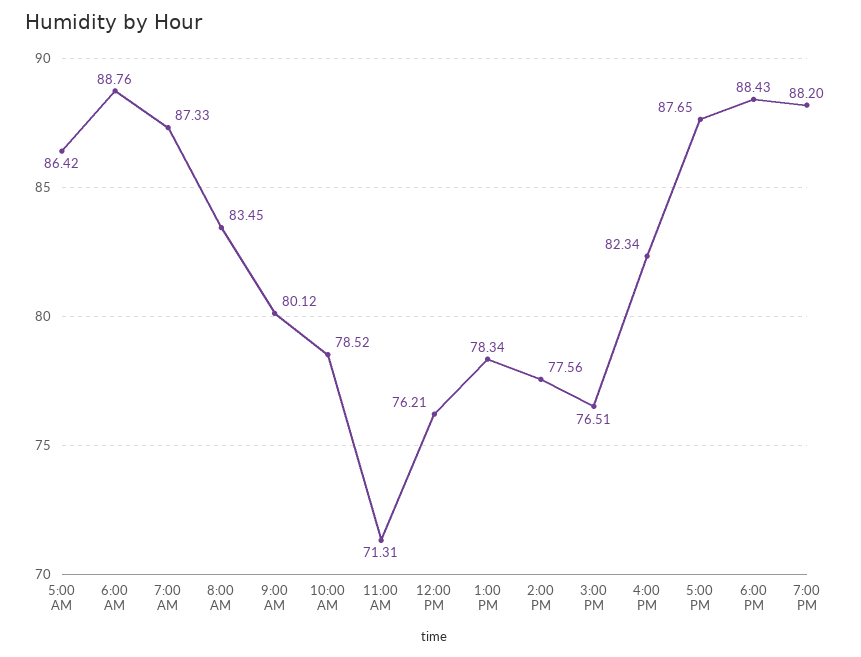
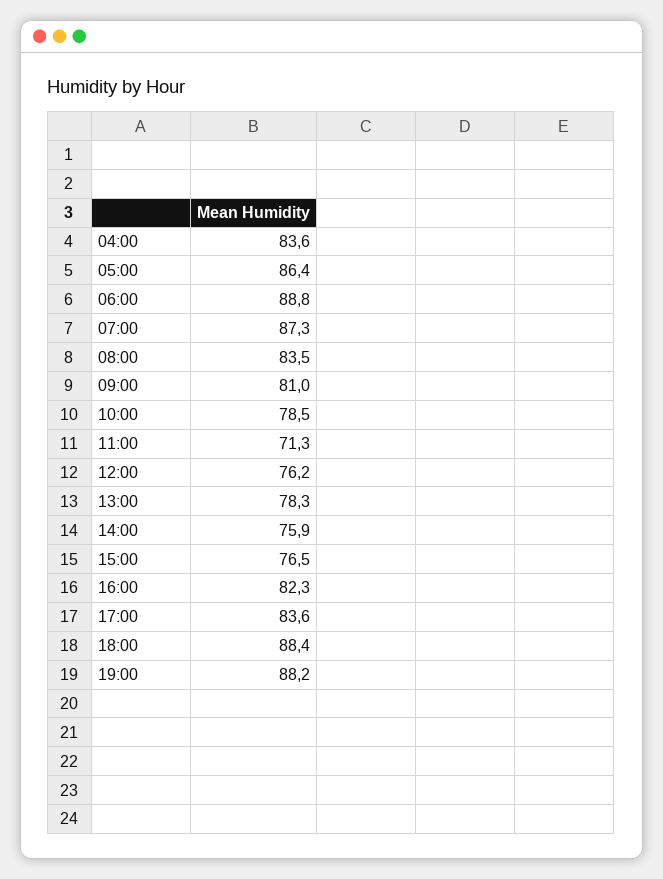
9:00 AM: 80.12 -> 81
2:00 PM: 77.56 -> 75.9
5:00 PM: 87.65 -> 83.6
04:00: none -> 83.6

